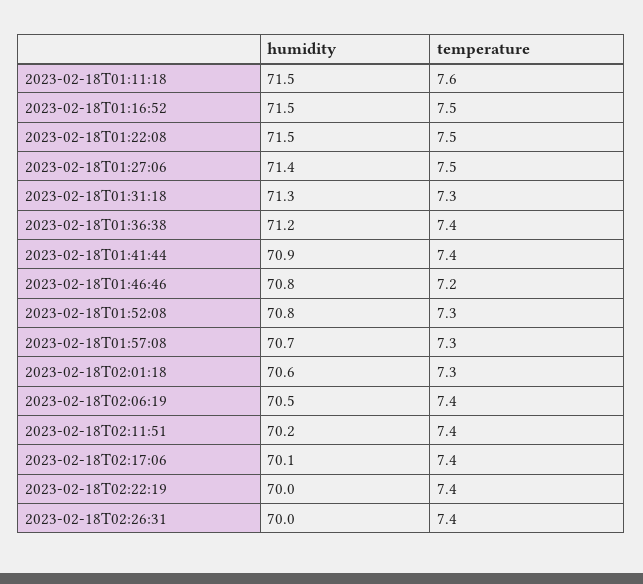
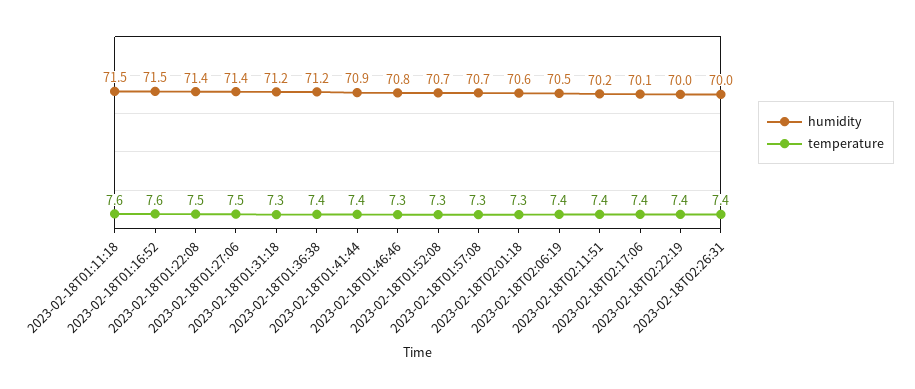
temperature, 2023-02-18T01:16:52: 7.5 -> 7.6
humidity, 2023-02-18T01:22:08: 71.5 -> 71.4
humidity, 2023-02-18T01:31:18: 71.3 -> 71.2
temperature, 2023-02-18T01:46:46: 7.2 -> 7.3
humidity, 2023-02-18T01:52:08: 70.8 -> 70.7

